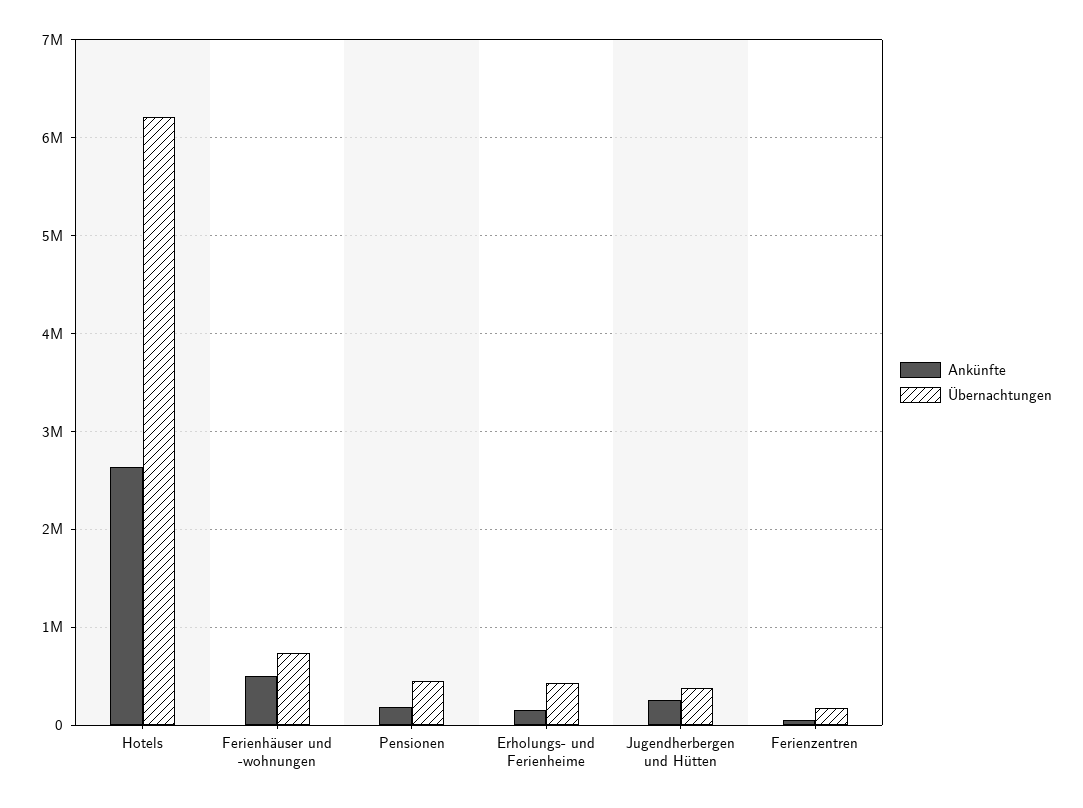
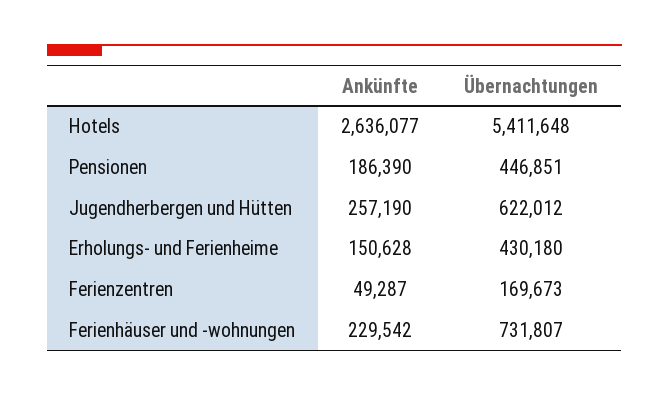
Übernachtungen, Hotels: 6200000 -> 5411648
Ankünfte, Ferienhäuser und -wohnungen: 500000 -> 229542
Übernachtungen, Jugendherbergen und Hütten: 400000 -> 622012

